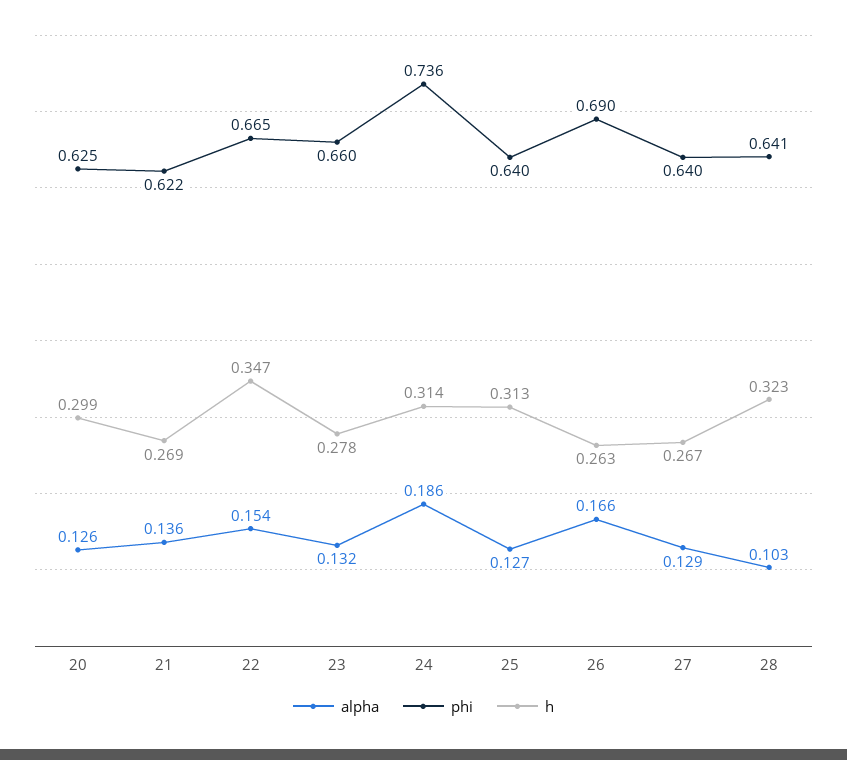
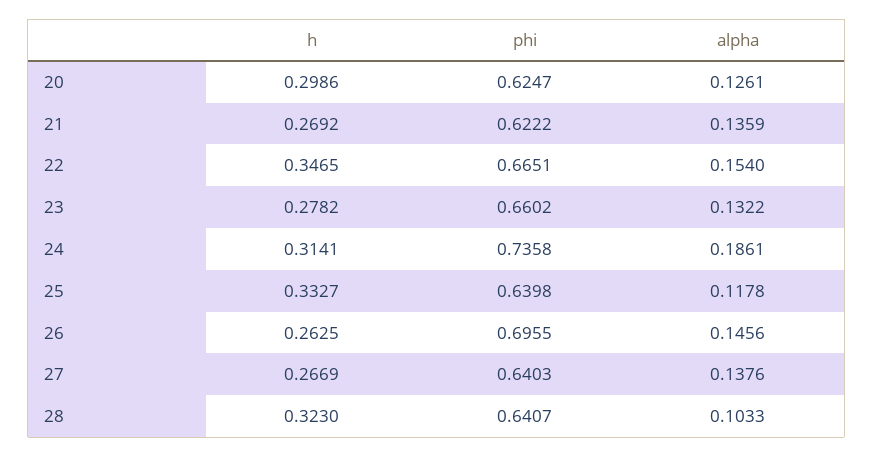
alpha, 25: 0.127 -> 0.1178
h, 25: 0.313 -> 0.3327
alpha, 26: 0.166 -> 0.1456
phi, 26: 0.69 -> 0.6955
alpha, 27: 0.129 -> 0.1376

